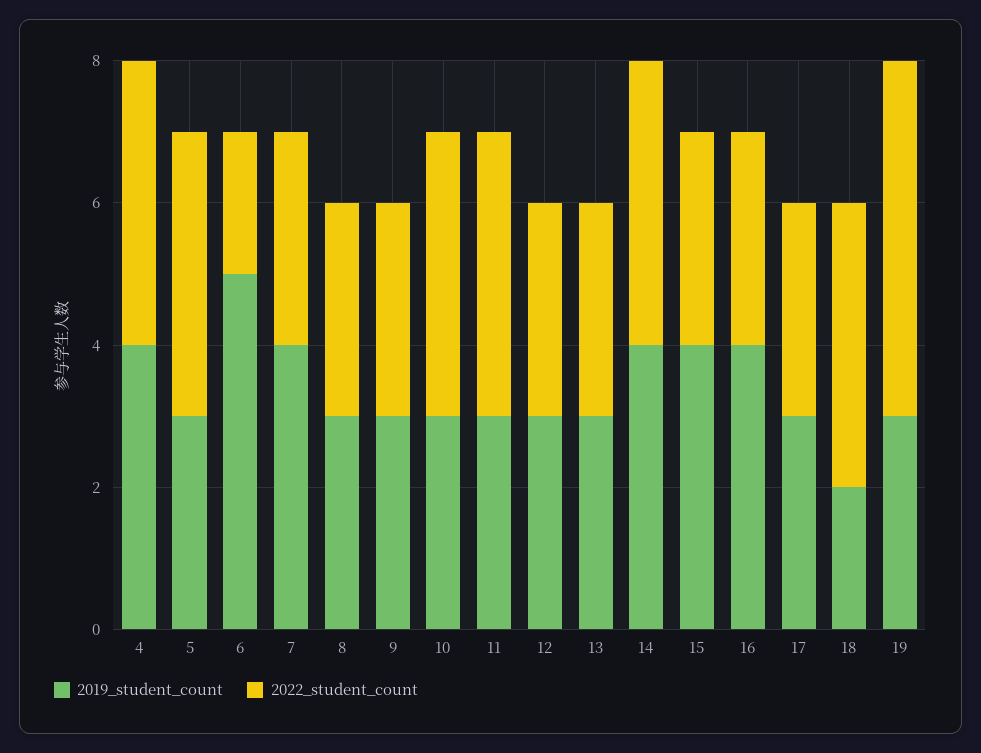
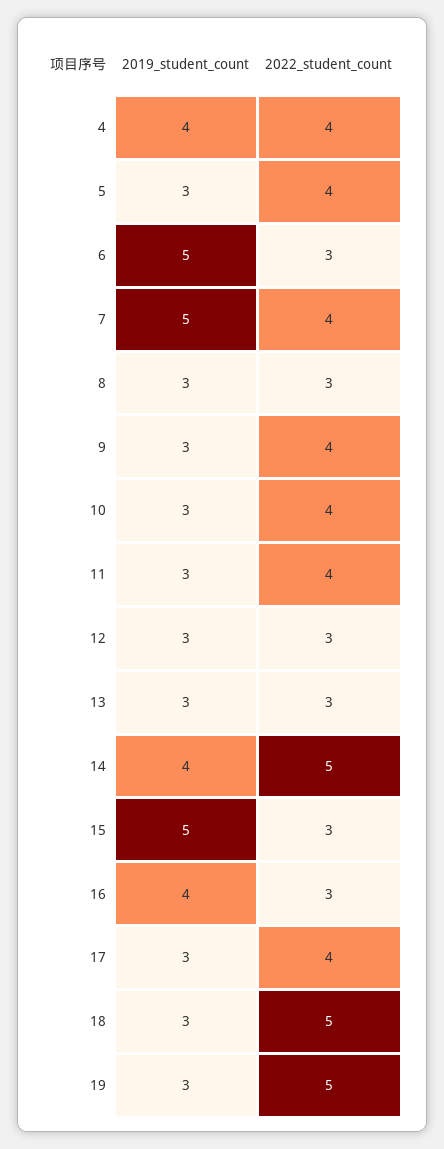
2022_student_count, 6: 2 -> 3
2019_student_count, 7: 4 -> 5
2022_student_count, 7: 3 -> 4
2022_student_count, 9: 3 -> 4
2022_student_count, 14: 4 -> 5
2019_student_count, 15: 4 -> 5
2022_student_count, 17: 3 -> 4
2019_student_count, 18: 2 -> 3
2022_student_count, 18: 4 -> 5

